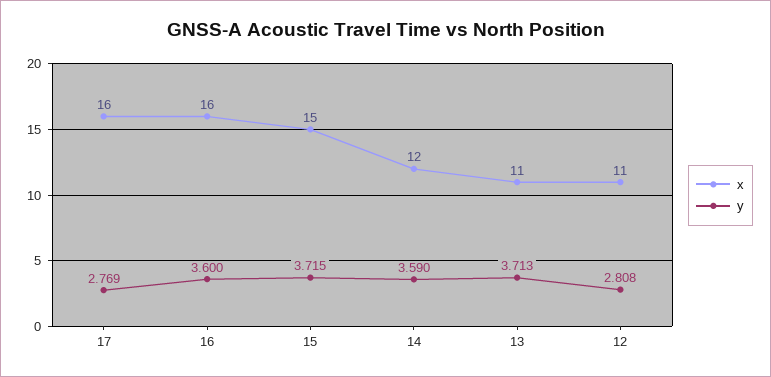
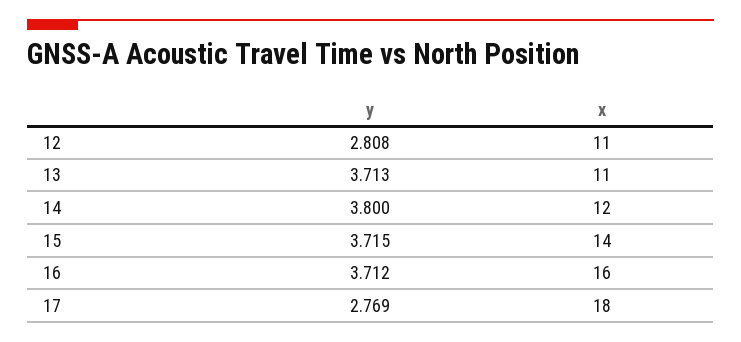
x, 17: 16 -> 18
y, 16: 3.6 -> 3.712
x, 15: 15 -> 14
y, 14: 3.59 -> 3.8

